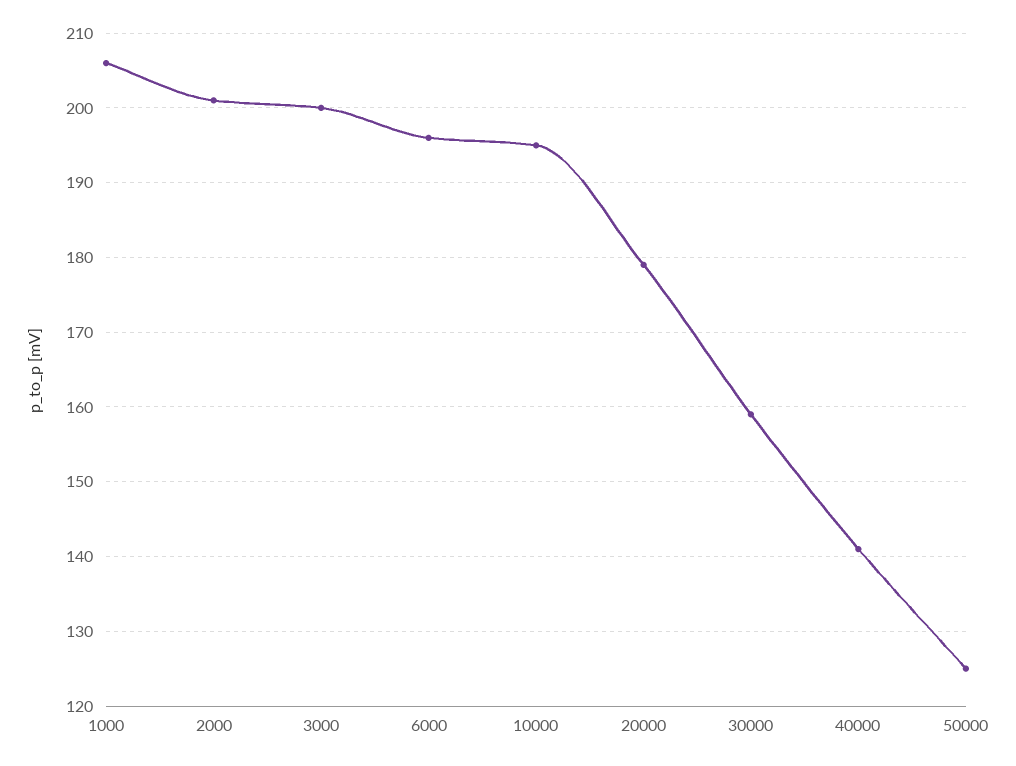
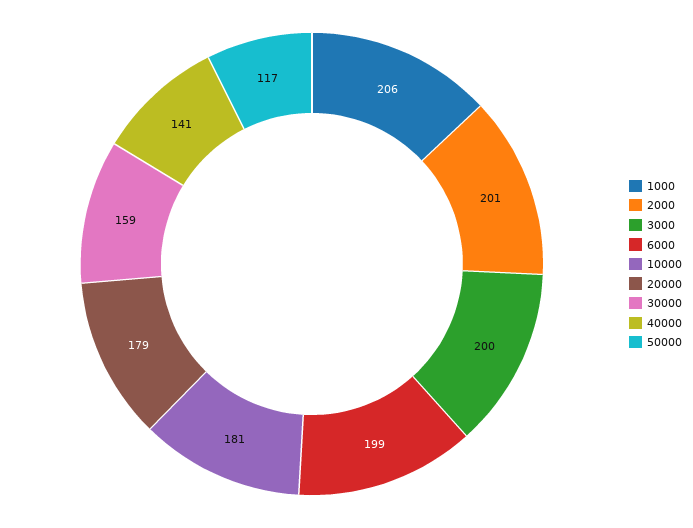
6000: 196 -> 199
10000: 195 -> 181
50000: 125 -> 117

